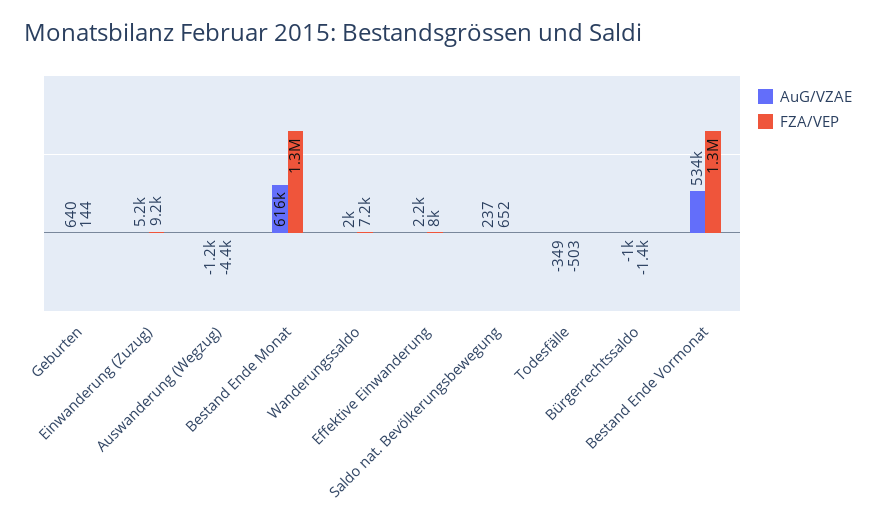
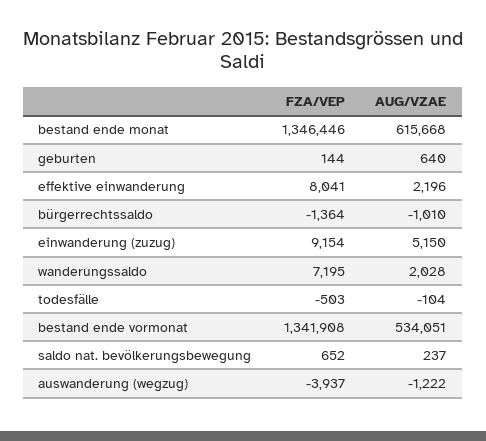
FZA/VEP, Auswanderung (Wegzug): -4400 -> -3937
AuG/VZAE, Todesfälle: -349 -> -104

